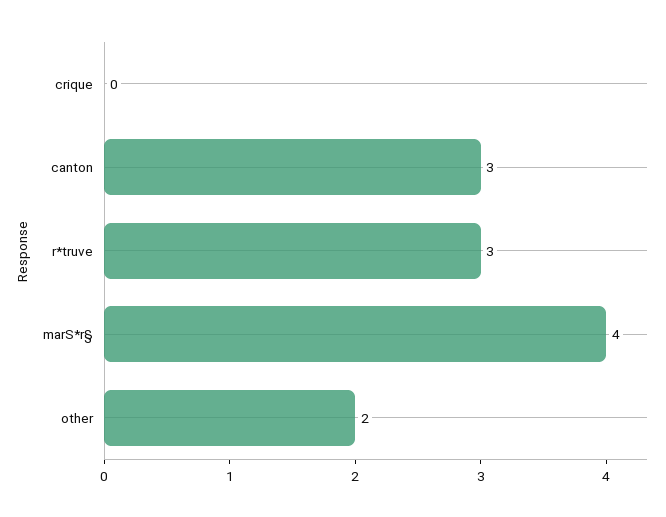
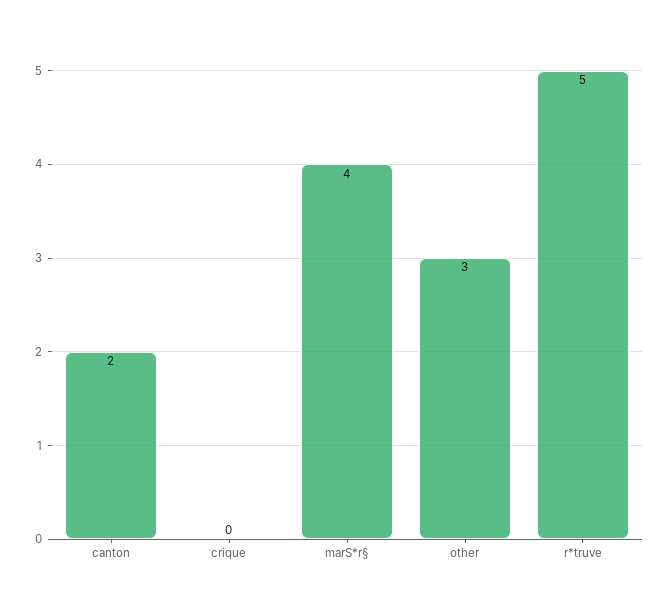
canton: 3 -> 2
r*truve: 3 -> 5
other: 2 -> 3

